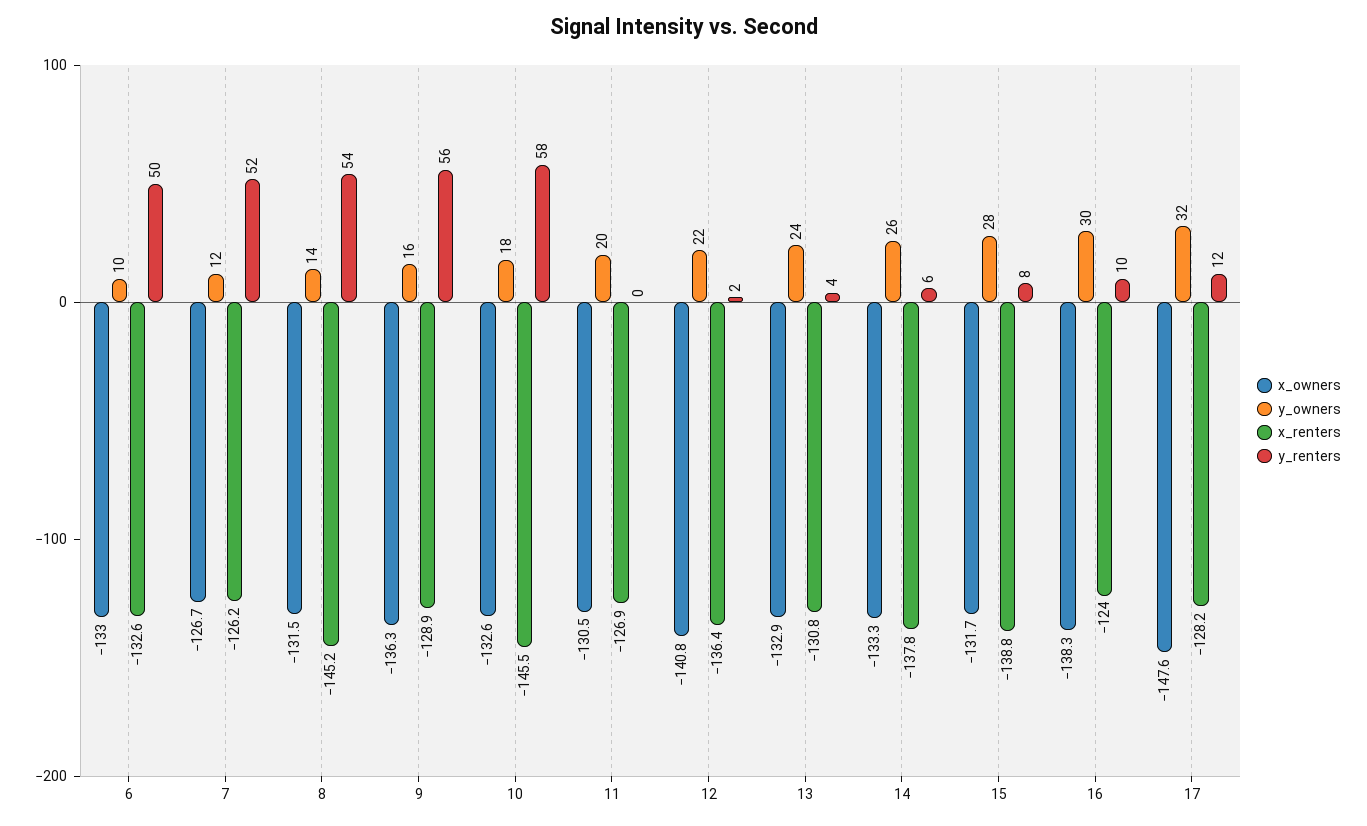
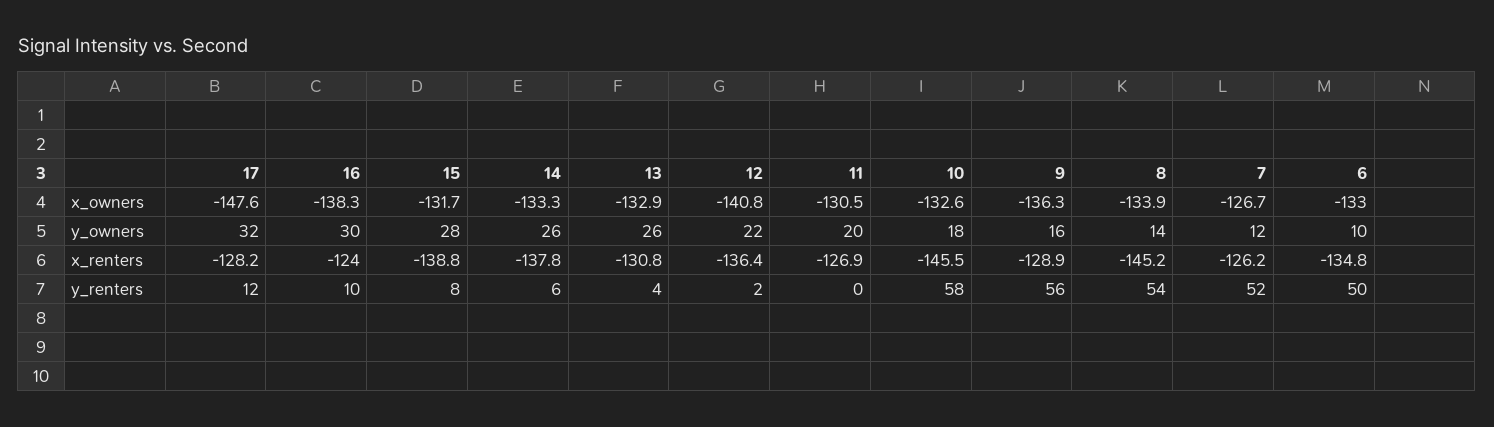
x_renters, 6: -132.6 -> -134.8
x_owners, 8: -131.5 -> -133.9
y_owners, 13: 24 -> 26

